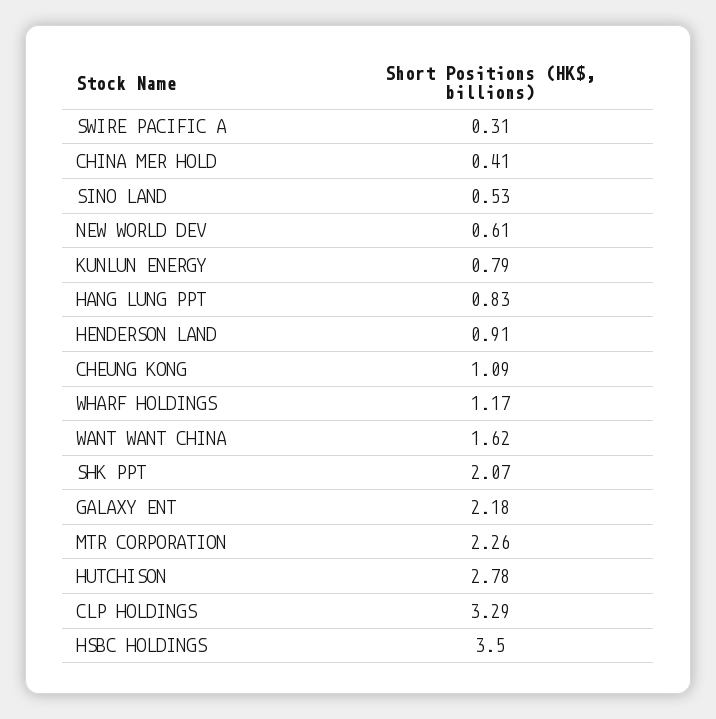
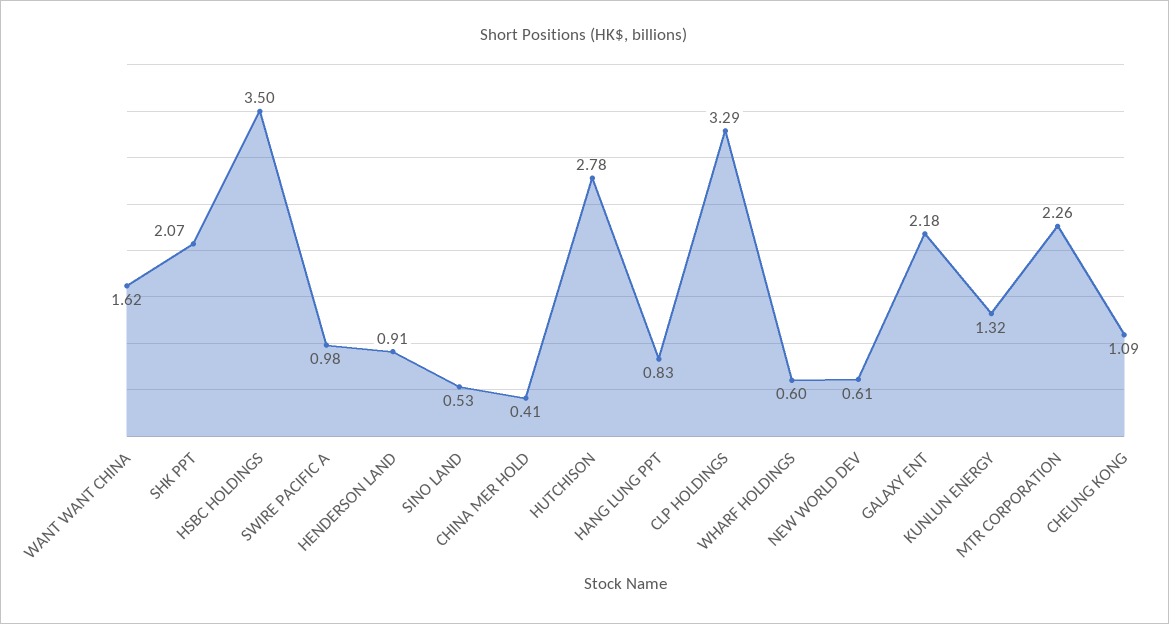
SWIRE PACIFIC A: 0.31 -> 0.98
KUNLUN ENERGY: 0.79 -> 1.32
WHARF HOLDINGS: 1.17 -> 0.6

